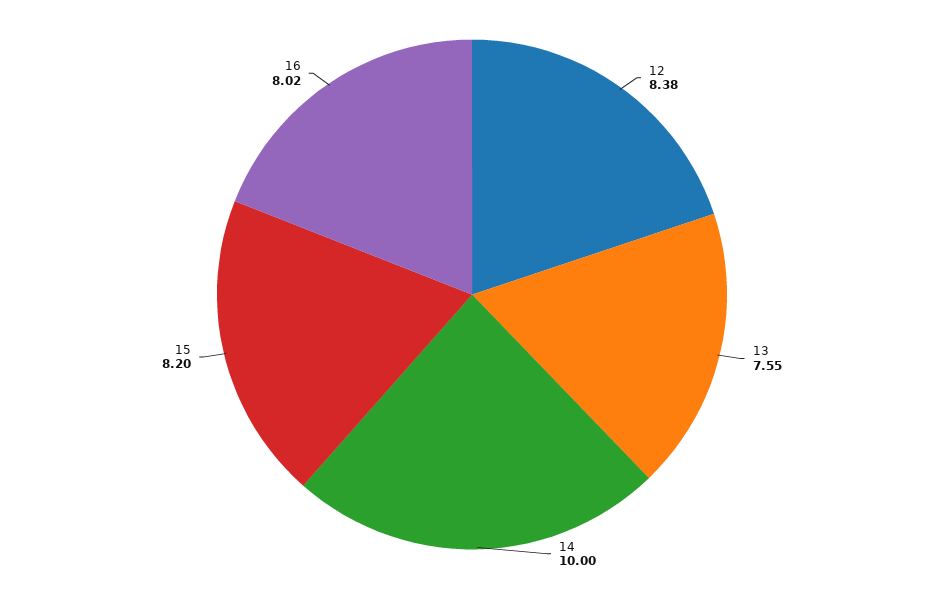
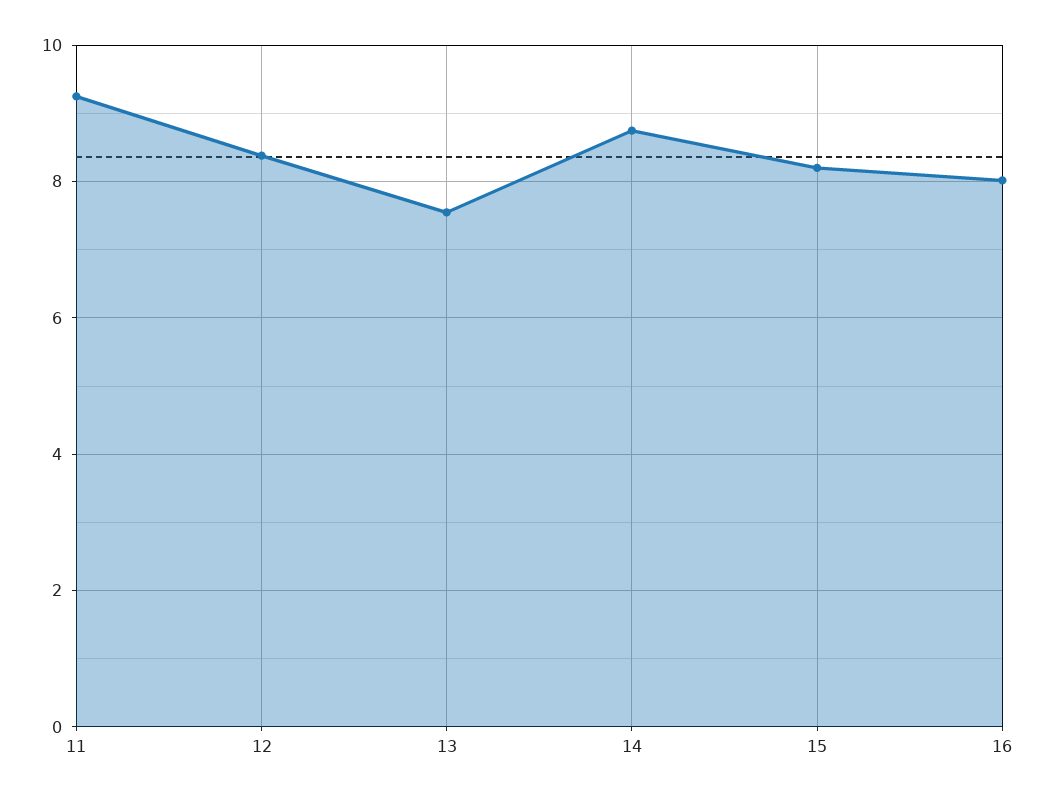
14: 10 -> 8.8
11: none -> 9.2

